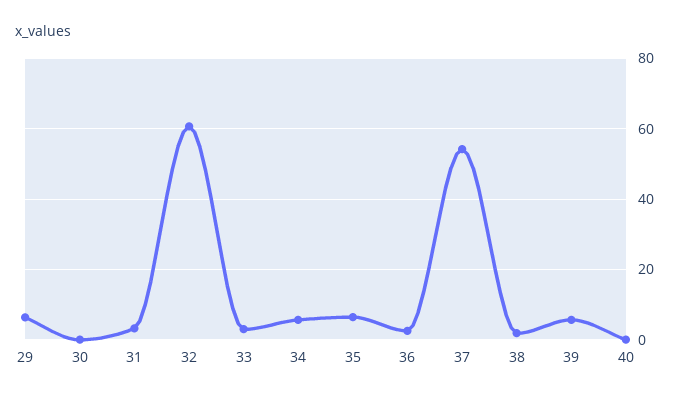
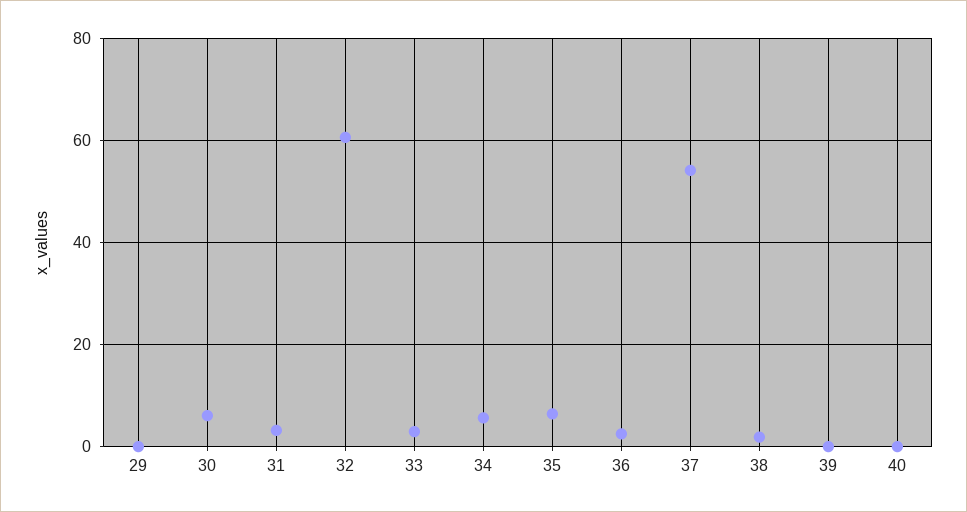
29: 6 -> 0
30: 0 -> 6
39: 6 -> 0

